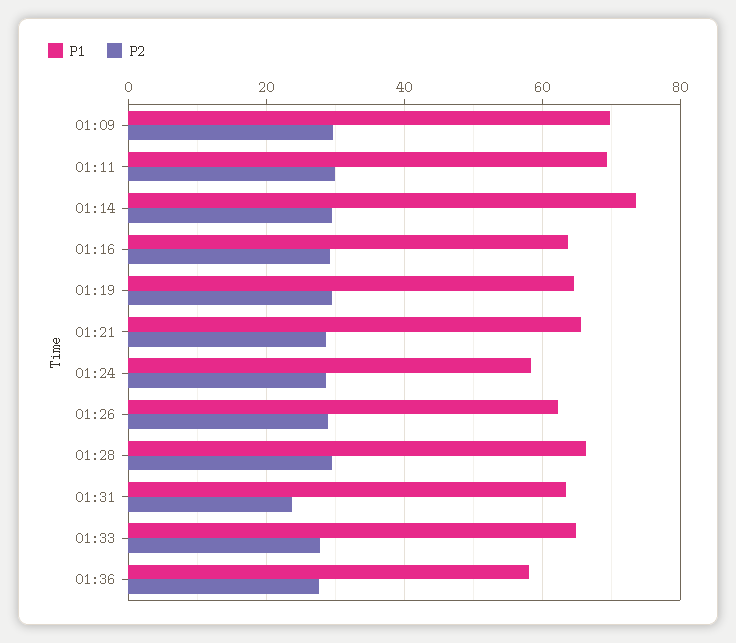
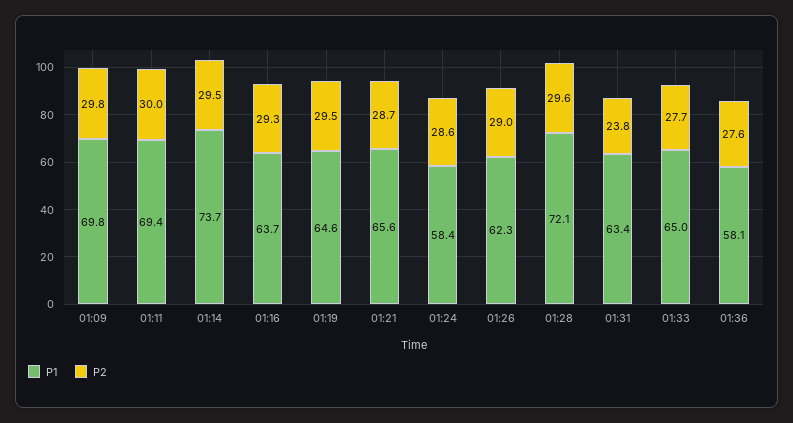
P1, 01:28: 66 -> 72.1

